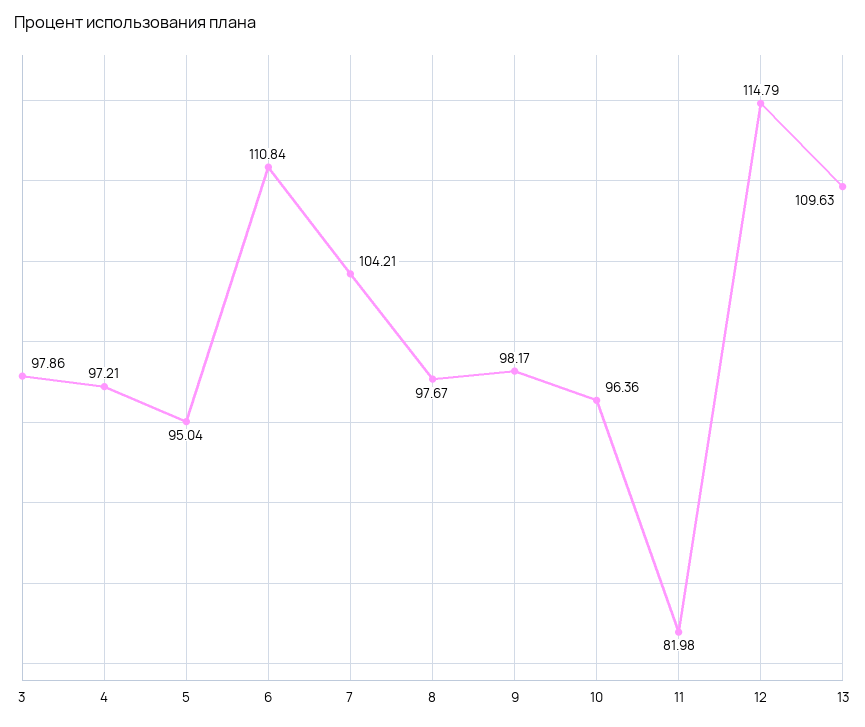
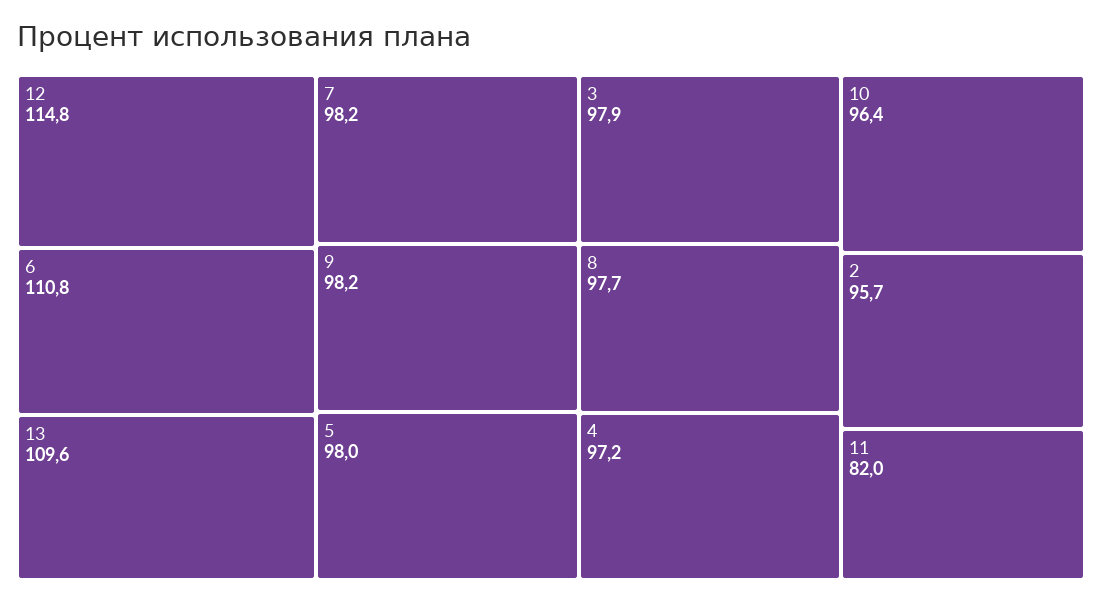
5: 95.04 -> 98
7: 104.21 -> 98.2
2: none -> 95.7

